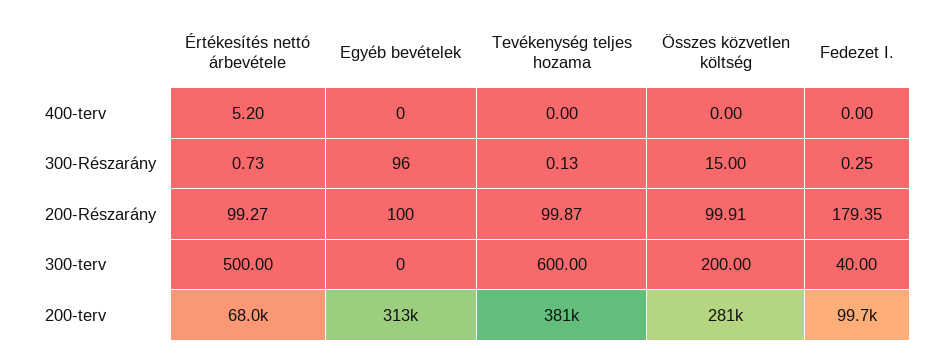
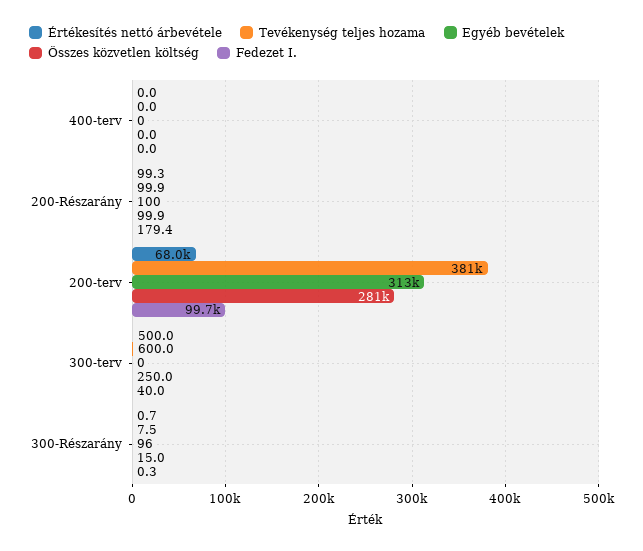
Értékesítés nettó árbevétele, 400-terv: 5.2 -> 0
Tevékenység teljes hozama, 300-Részarány: 0.13 -> 7.5
Összes közvetlen költség, 300-terv: 200 -> 250

